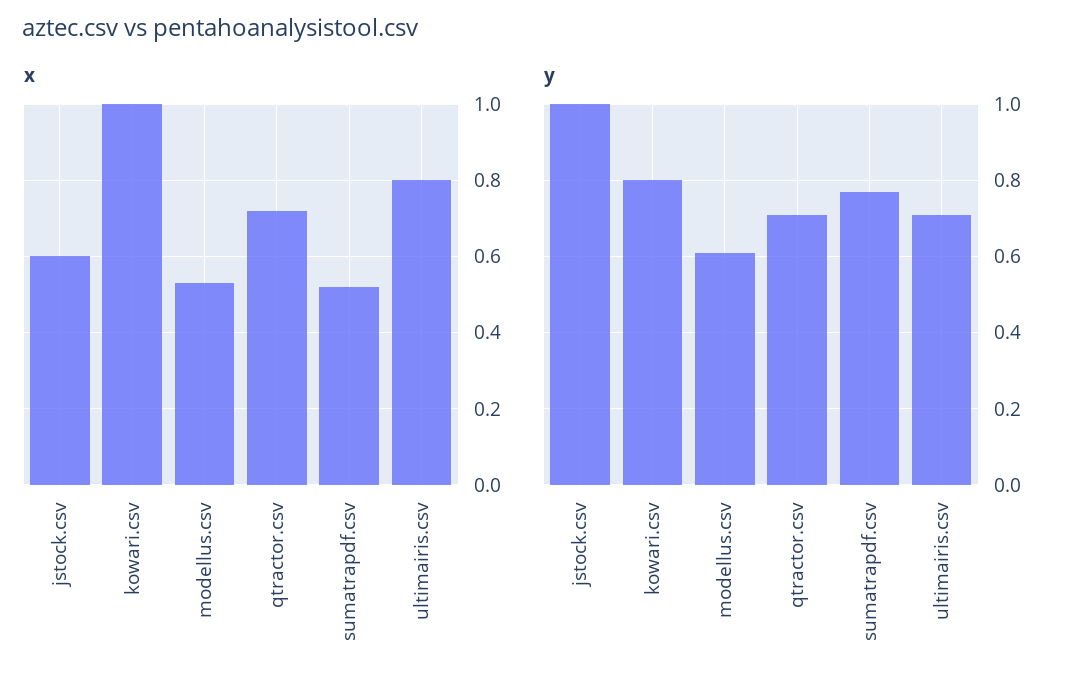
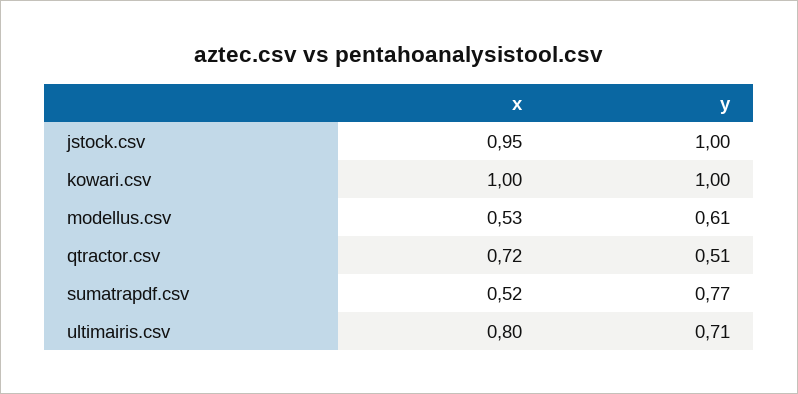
x, jstock.csv: 0.6 -> 0.95
y, kowari.csv: 0.8 -> 1
y, qtractor.csv: 0.7 -> 0.51

